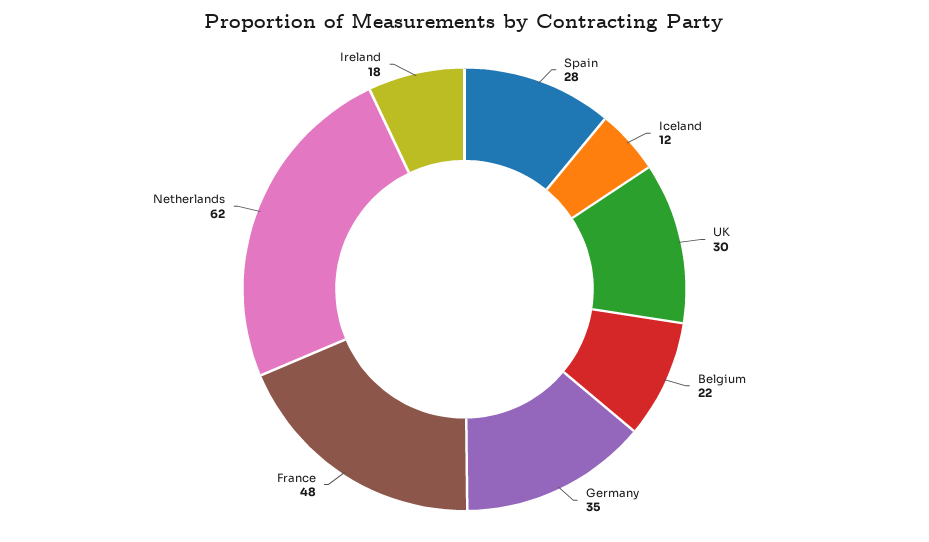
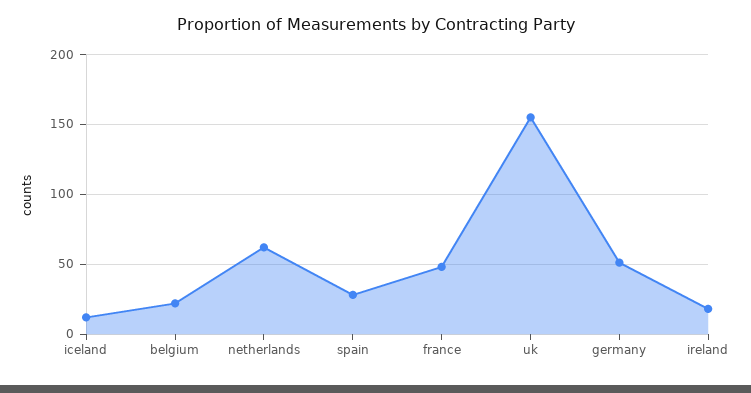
UK: 30 -> 155
Germany: 35 -> 50

